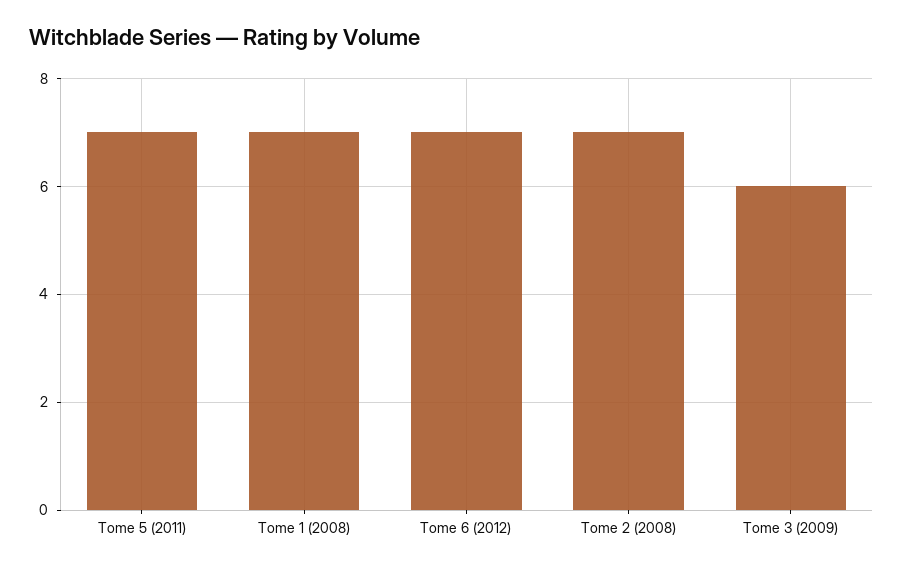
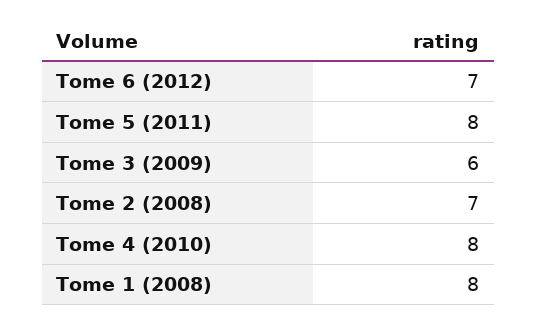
Tome 5 (2011): 7 -> 8
Tome 1 (2008): 7 -> 8
Tome 4 (2010): none -> 8

